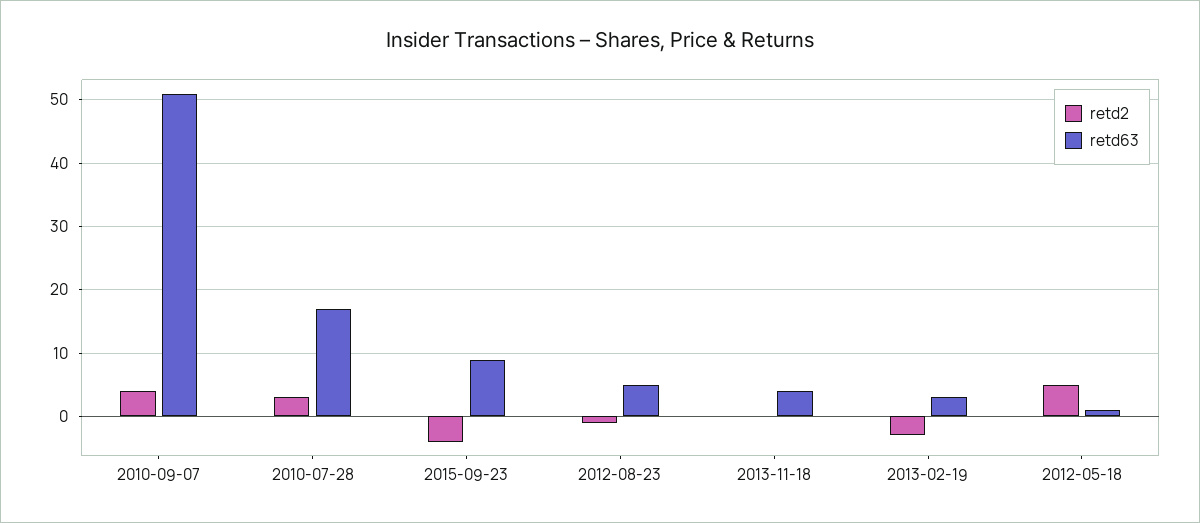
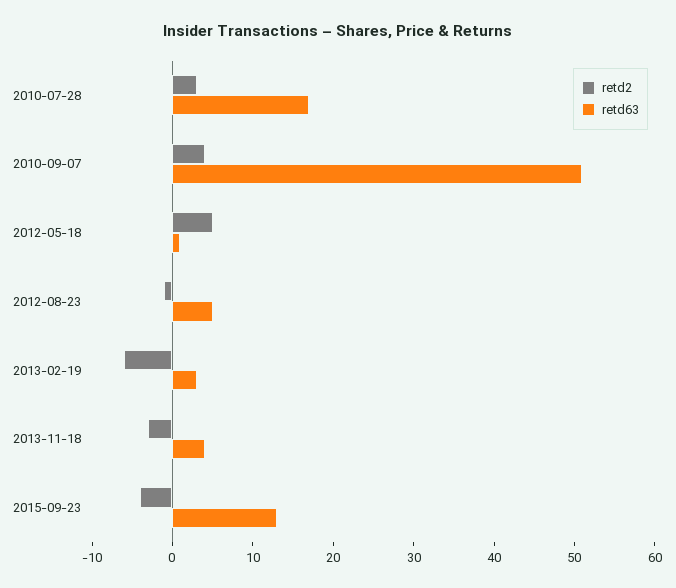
retd63, 2015-09-23: 9 -> 13
retd2, 2013-11-18: 0 -> -3
retd2, 2013-02-19: -3 -> -6

